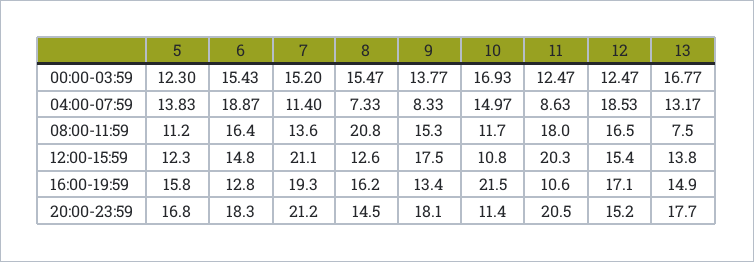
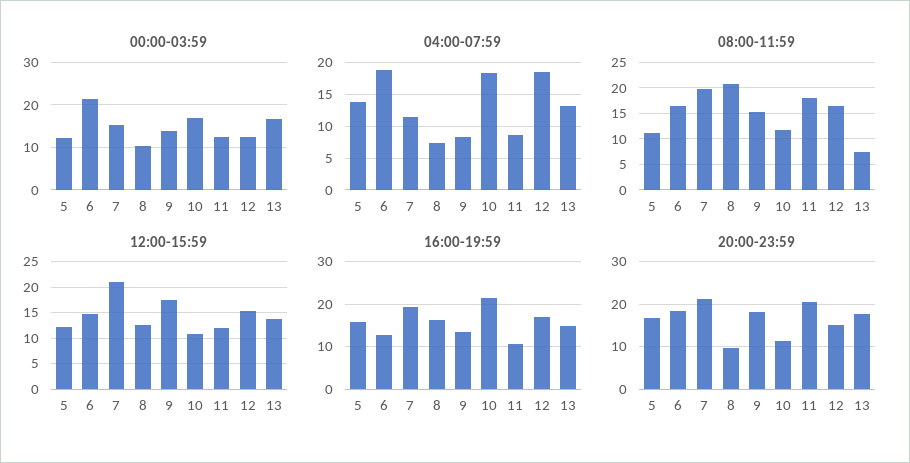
00:00-03:59, 6: 15.43 -> 22
00:00-03:59, 8: 15.47 -> 10
04:00-07:59, 10: 14.97 -> 18
08:00-11:59, 7: 13.6 -> 20
12:00-15:59, 11: 20.3 -> 12.5
20:00-23:59, 8: 14.5 -> 10

